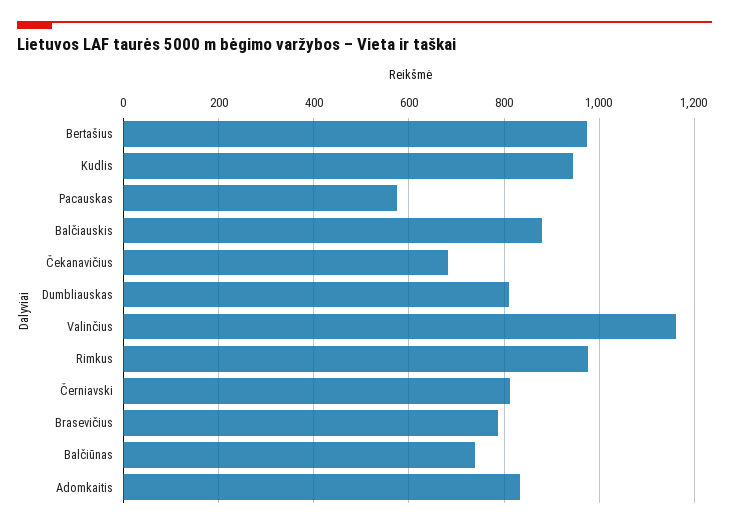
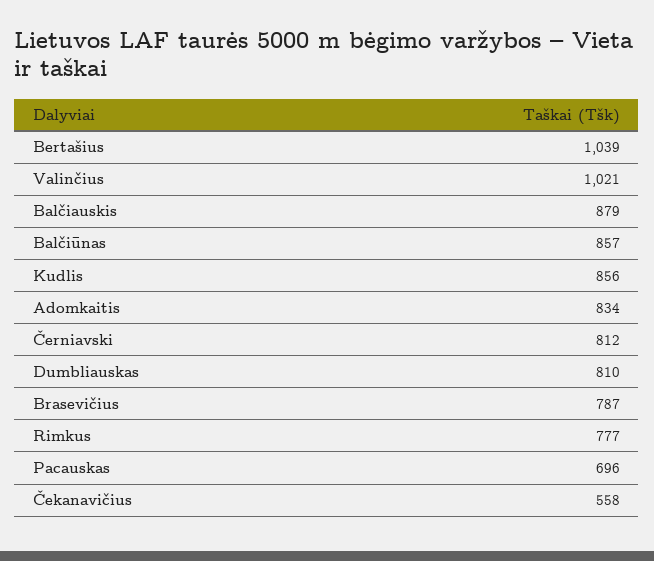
Bertašius: 980 -> 1039
Kudlis: 940 -> 856
Pacauskas: 580 -> 696
Čekanavičius: 680 -> 558
Valinčius: 1160 -> 1021
Rimkus: 980 -> 777
Balčiūnas: 740 -> 857

